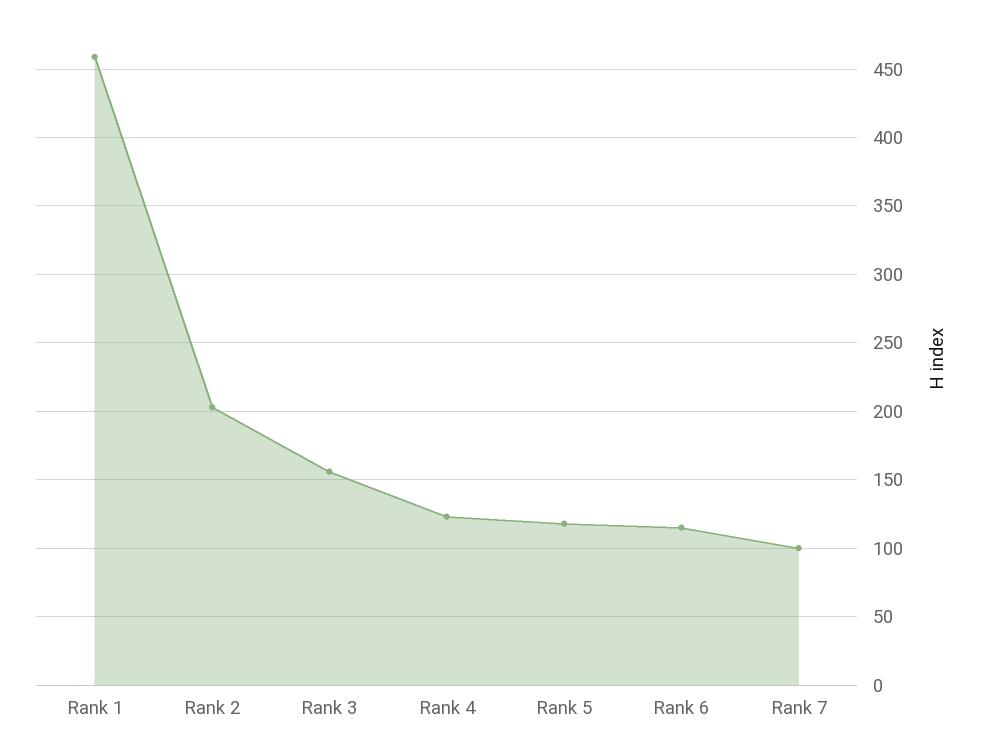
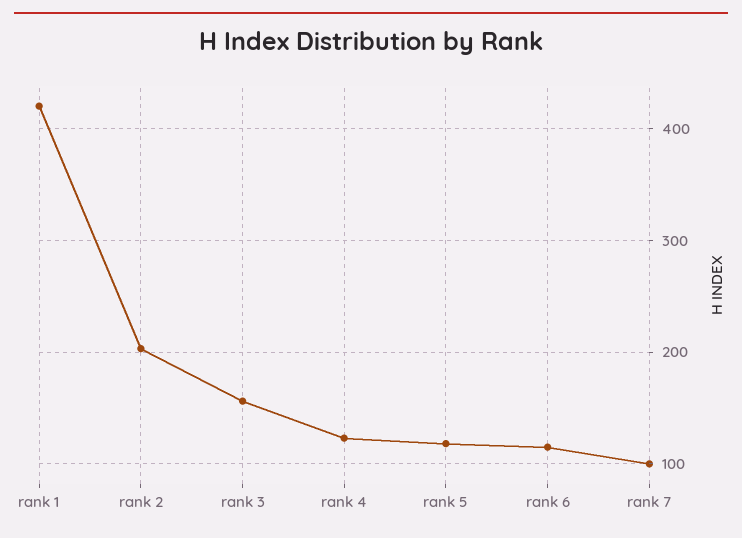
Rank 1: 460 -> 420

